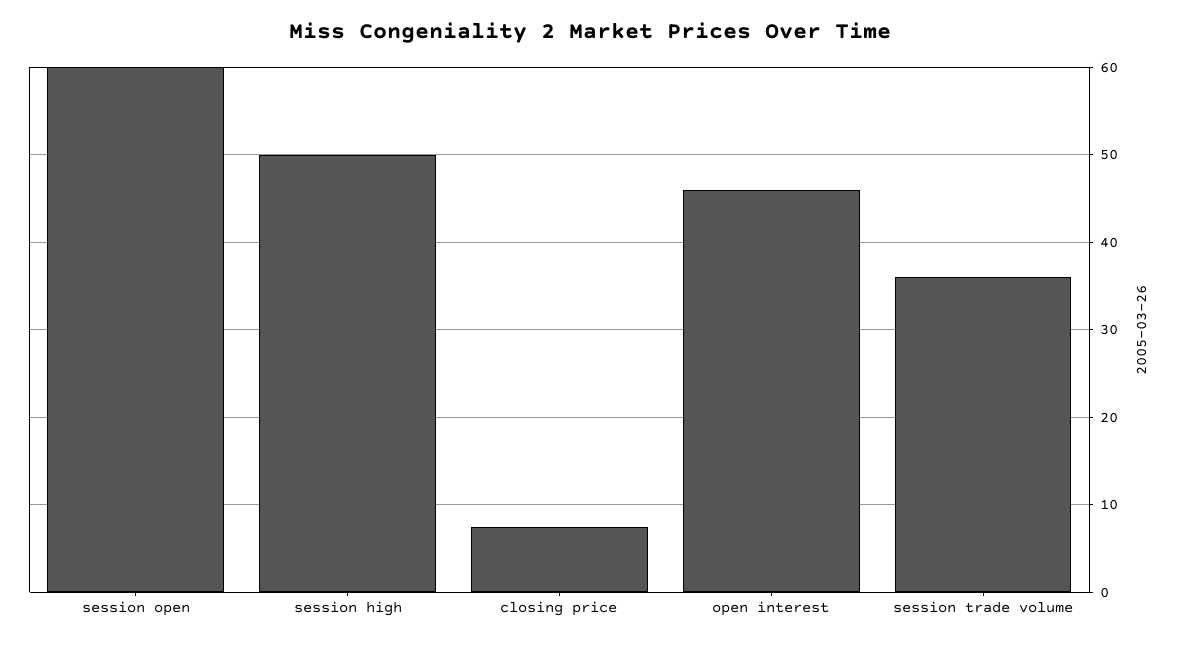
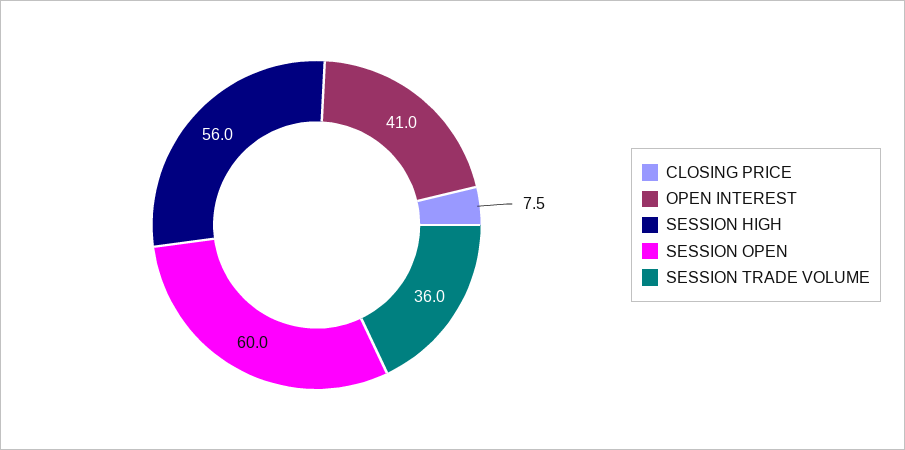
session high: 50 -> 56
open interest: 46 -> 41

